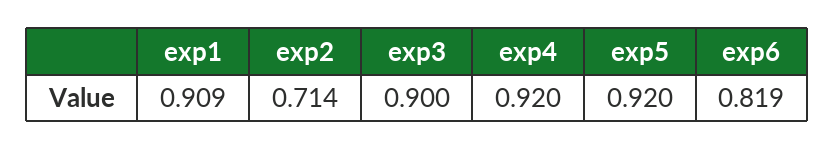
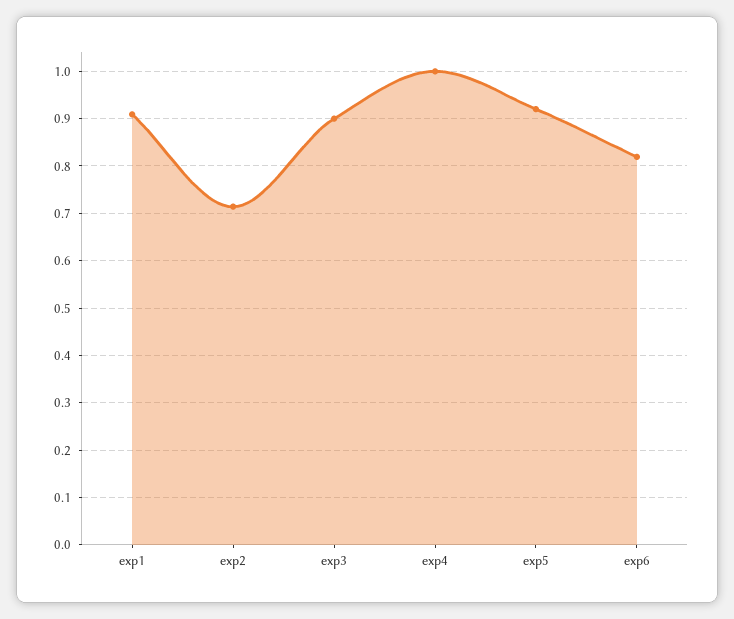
exp4: 0.92 -> 1

